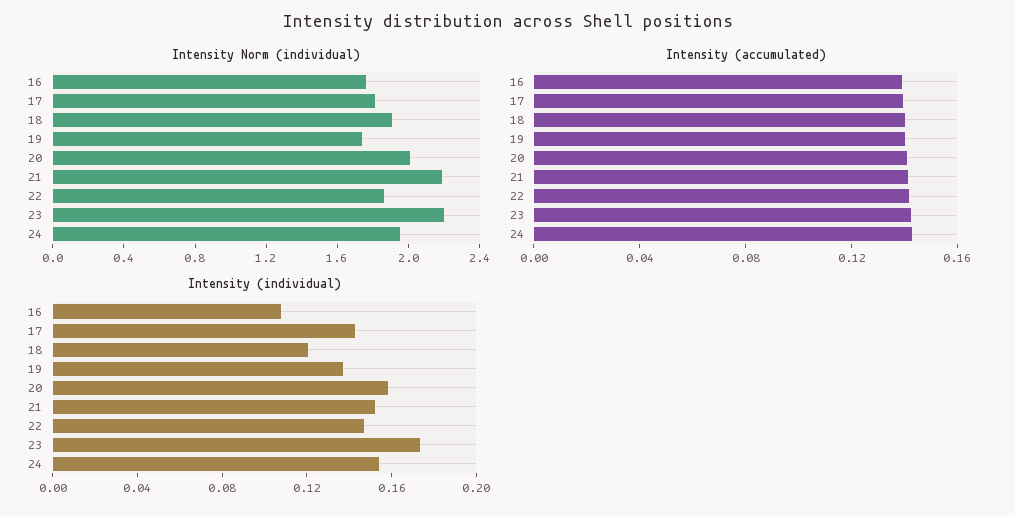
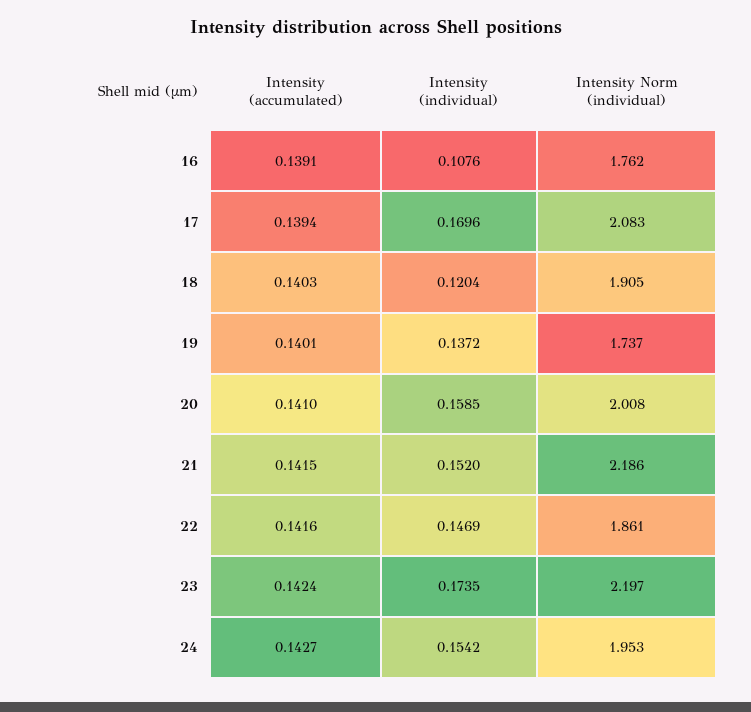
Intensity Norm (individual), 17: 1.8 -> 2.083
Intensity (individual), 17: 0.14 -> 0.1696

